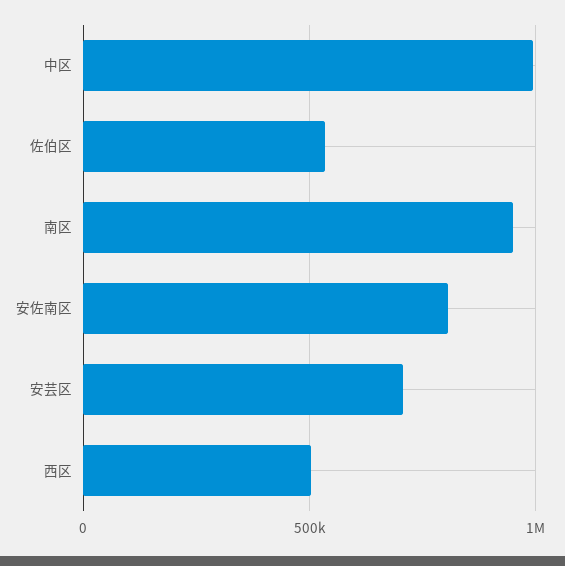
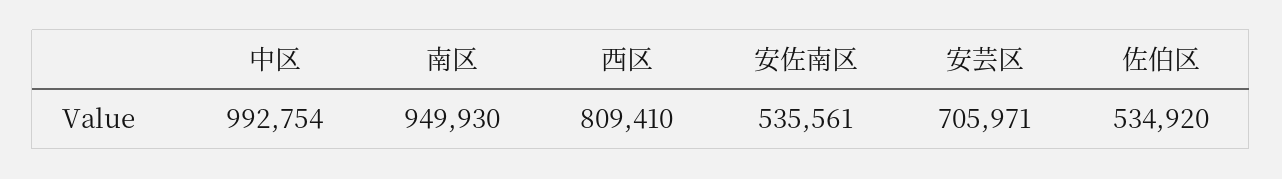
安佐南区: 800000 -> 535561
西区: 500000 -> 809410

